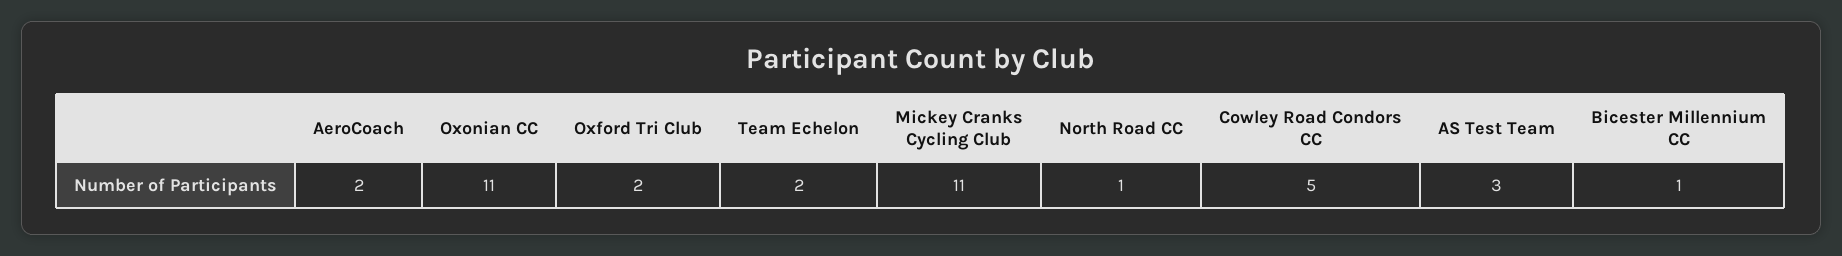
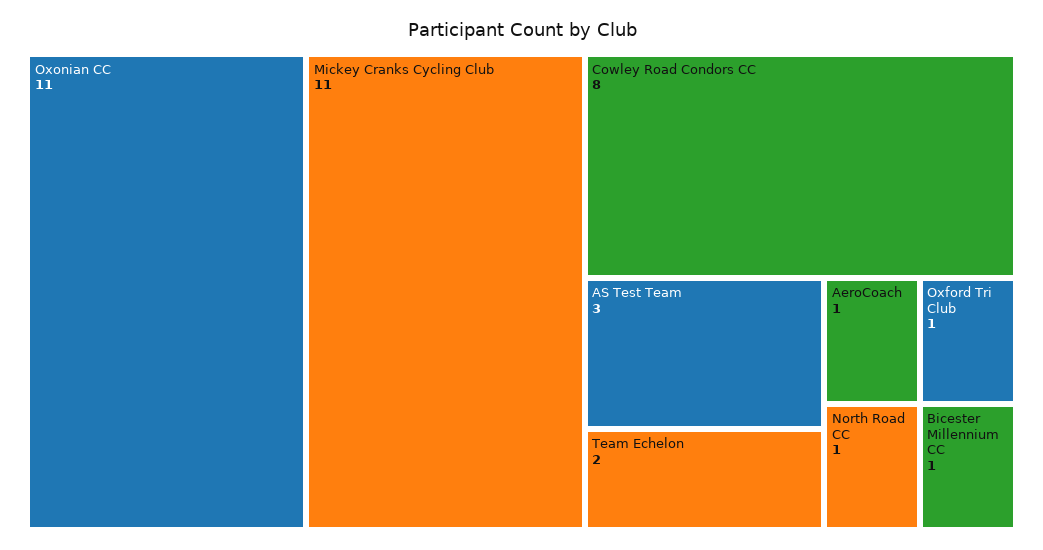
AeroCoach: 2 -> 1
Oxford Tri Club: 2 -> 1
Cowley Road Condors CC: 5 -> 8

